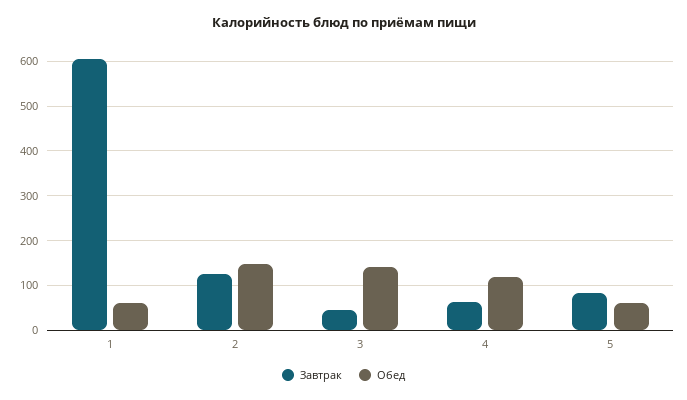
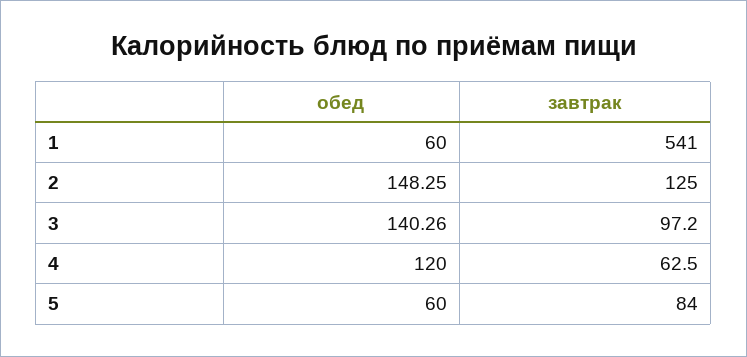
Завтрак, 1: 600 -> 541
Завтрак, 3: 40 -> 97.2

